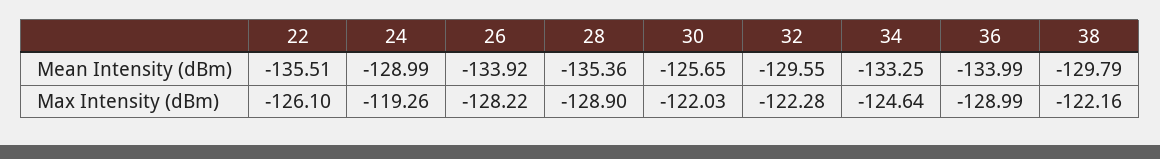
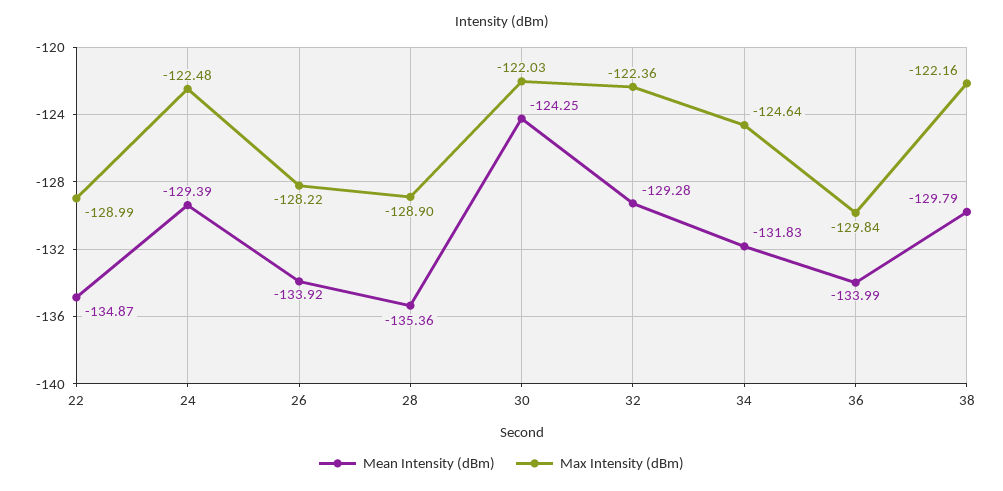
Mean Intensity (dBm), 22: -135.51 -> -134.87
Mean Intensity (dBm), 24: -128.99 -> -129.39
Mean Intensity (dBm), 30: -125.65 -> -124.25
Mean Intensity (dBm), 32: -129.55 -> -129.28
Mean Intensity (dBm), 34: -133.25 -> -131.83
Max Intensity (dBm), 22: -126.1 -> -128.99
Max Intensity (dBm), 24: -119.26 -> -122.48
Max Intensity (dBm), 32: -122.28 -> -122.36
Max Intensity (dBm), 36: -128.99 -> -129.84

